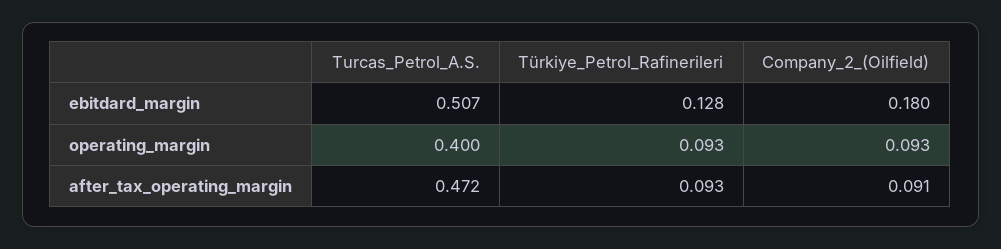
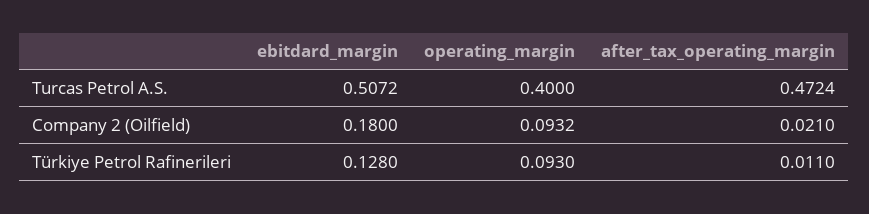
Türkiye_Petrol_Rafinerileri, after_tax_operating_margin: 0.093 -> 0.011
Company_2_(Oilfield), after_tax_operating_margin: 0.091 -> 0.021

